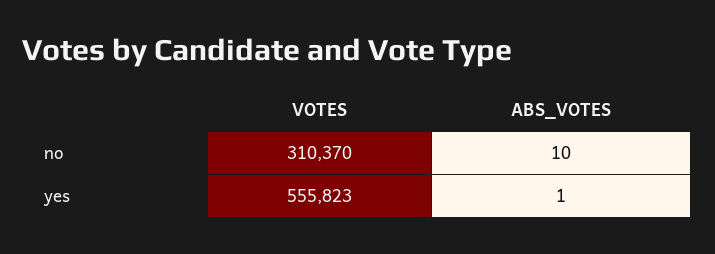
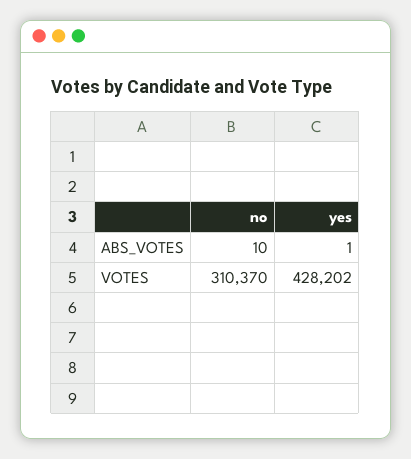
VOTES, yes: 555823 -> 428202

